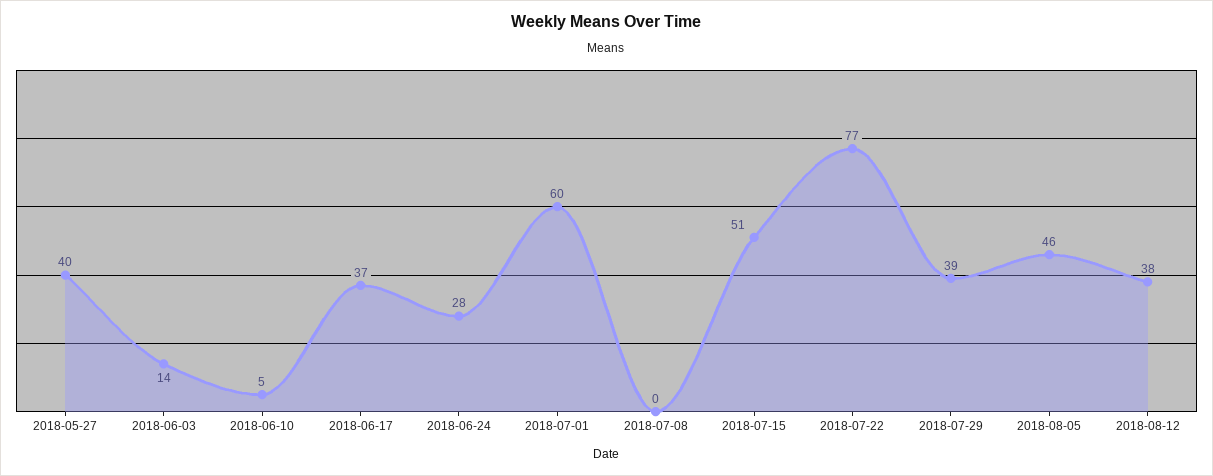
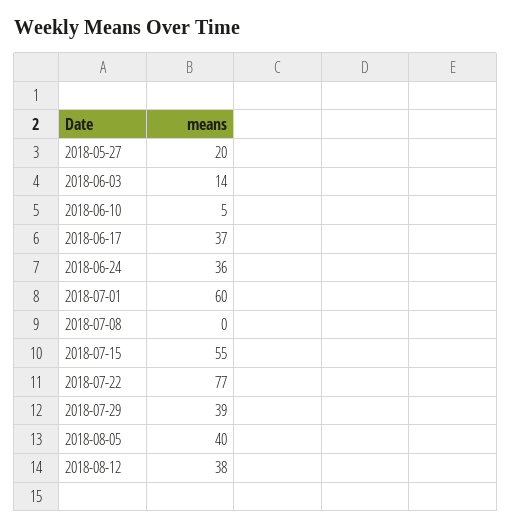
2018-05-27: 40 -> 20
2018-06-24: 28 -> 36
2018-07-15: 51 -> 55
2018-08-05: 46 -> 40

